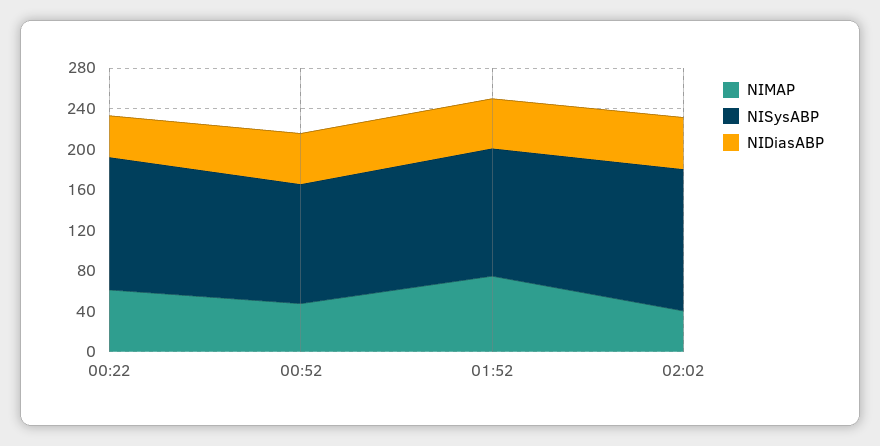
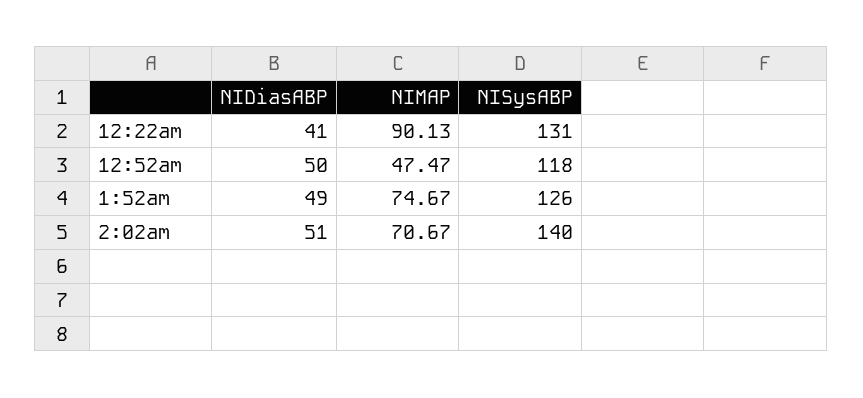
NIMAP, 00:22: 60 -> 90.13
NIMAP, 02:02: 40 -> 70.67

